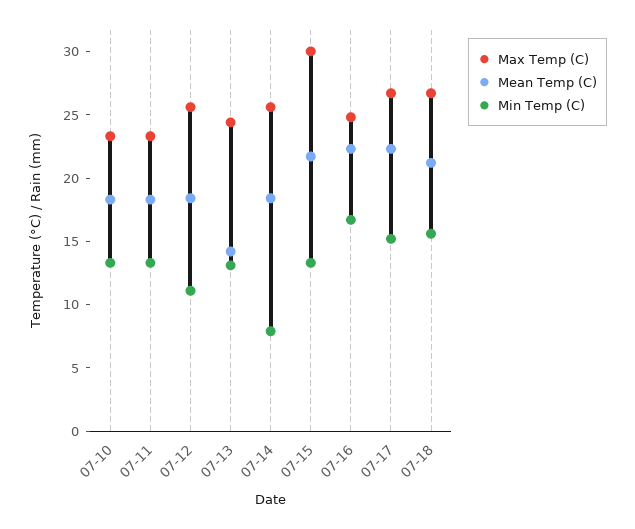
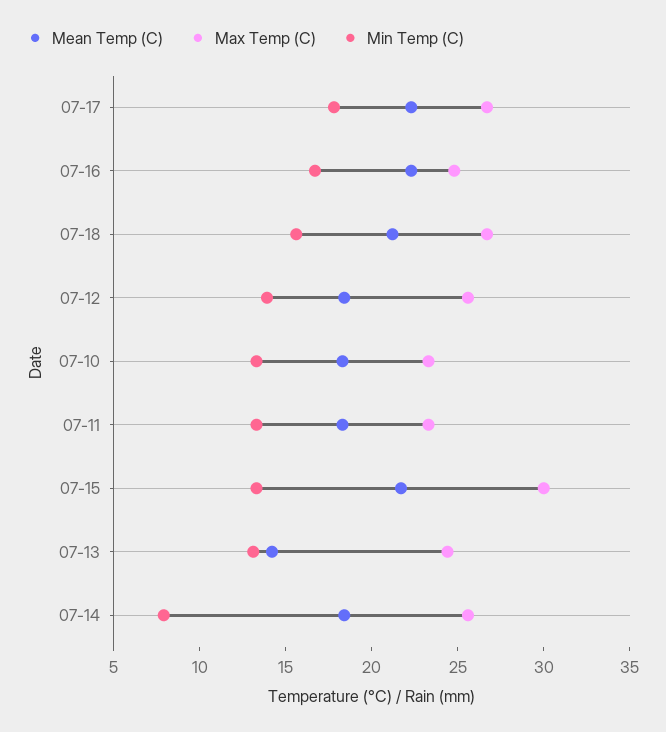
Min Temp (C), 07-12: 11 -> 14
Min Temp (C), 07-17: 15 -> 18

